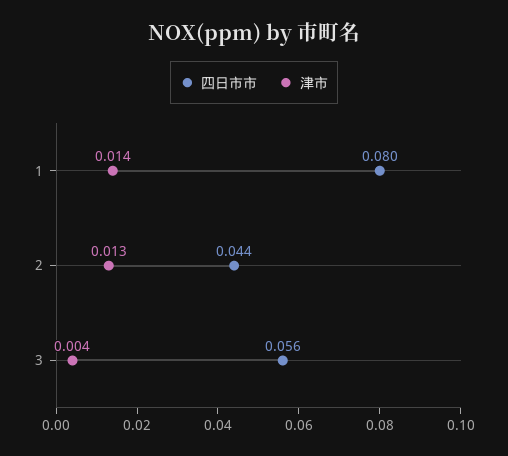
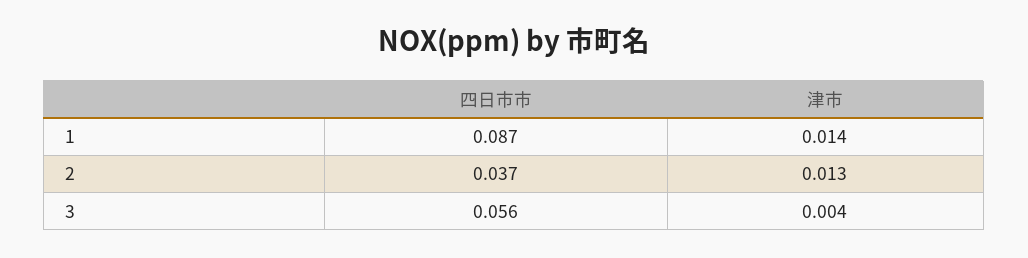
四日市市, 1: 0.08 -> 0.087
四日市市, 2: 0.044 -> 0.037

